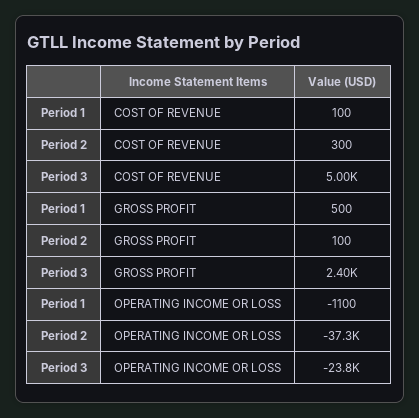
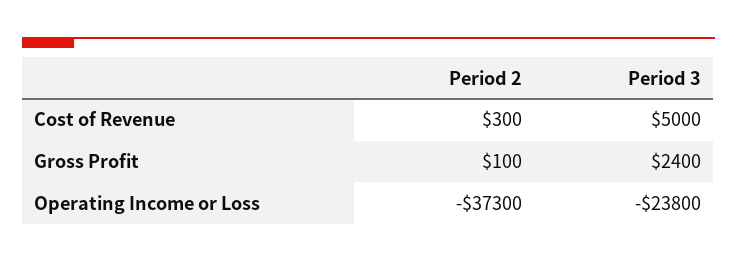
Period 1, COST OF REVENUE: 100 -> none
Period 1, GROSS PROFIT: 500 -> none
Period 1, OPERATING INCOME OR LOSS: -1100 -> none

